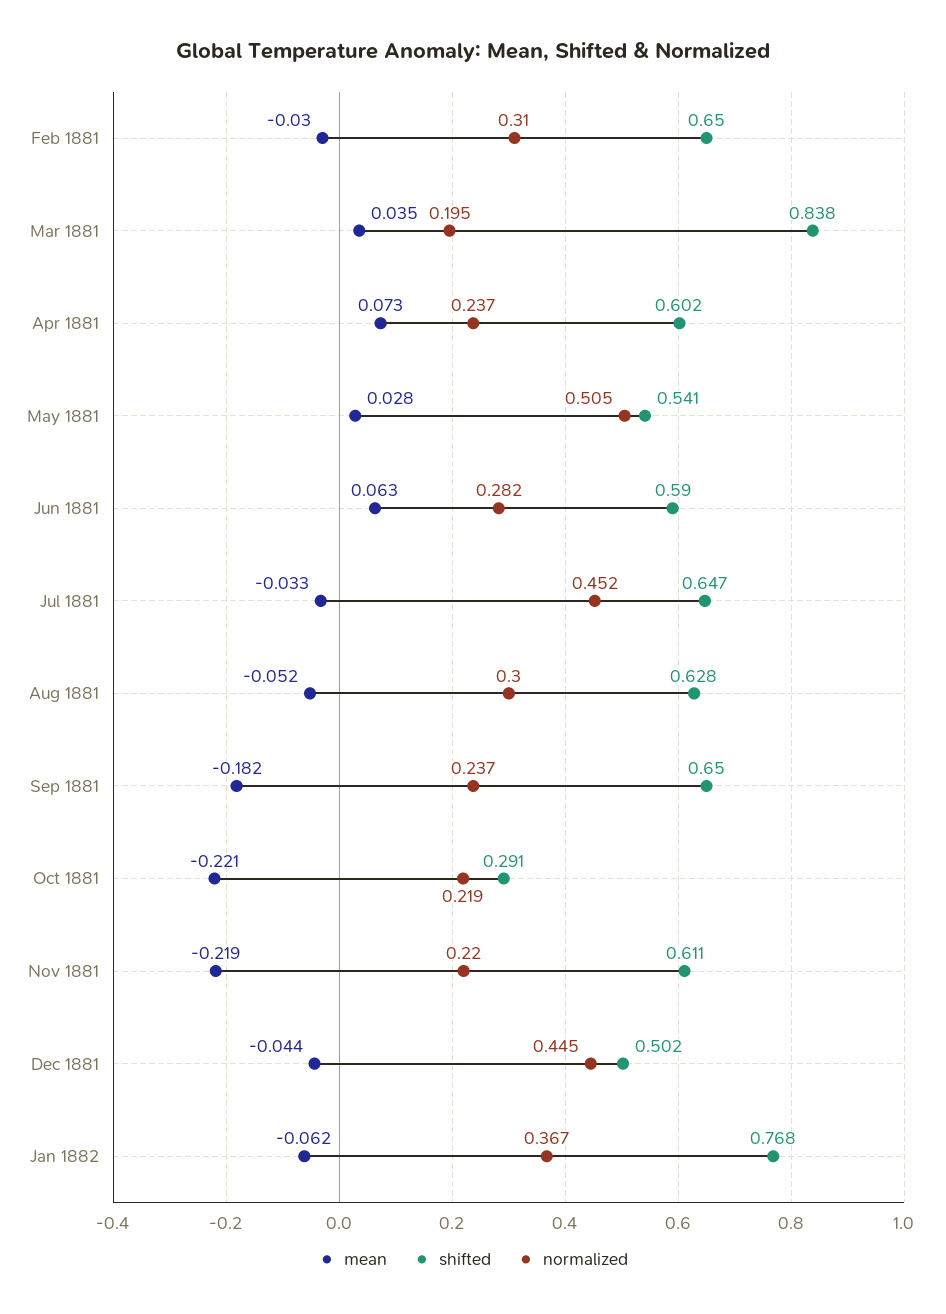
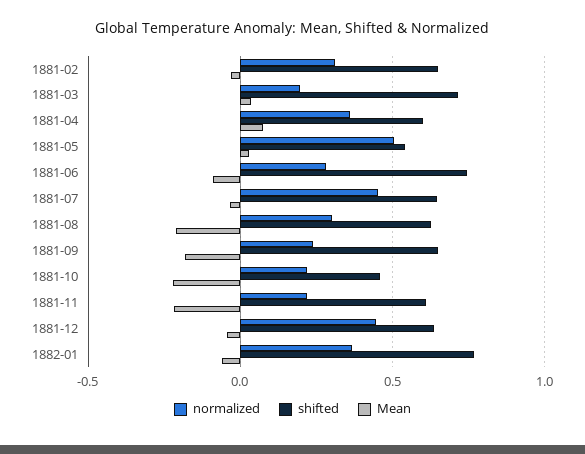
shifted, Mar 1881: 0.838 -> 0.7
normalized, Apr 1881: 0.237 -> 0.35
mean, Jun 1881: 0.063 -> -0.1
shifted, Jun 1881: 0.59 -> 0.75
mean, Aug 1881: -0.052 -> -0.2
shifted, Oct 1881: 0.291 -> 0.45
shifted, Dec 1881: 0.502 -> 0.65

